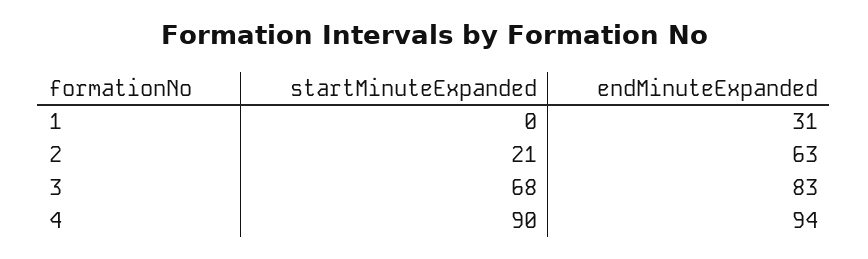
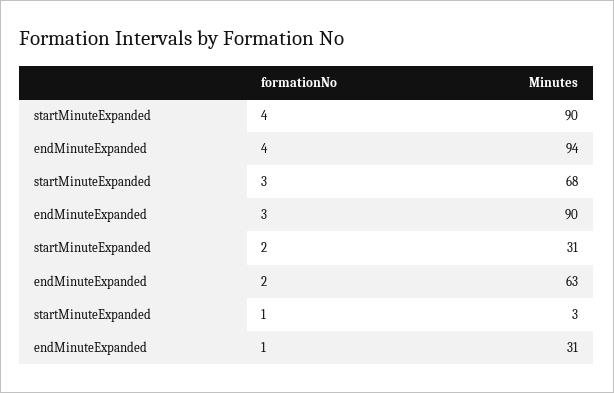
startMinuteExpanded, 1: 0 -> 3
startMinuteExpanded, 2: 21 -> 31
endMinuteExpanded, 3: 83 -> 90

